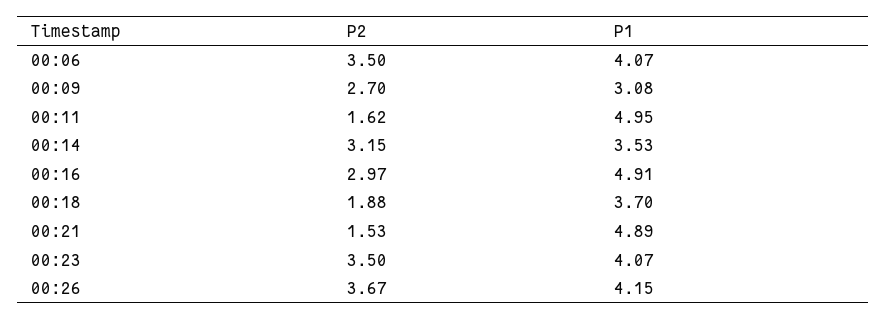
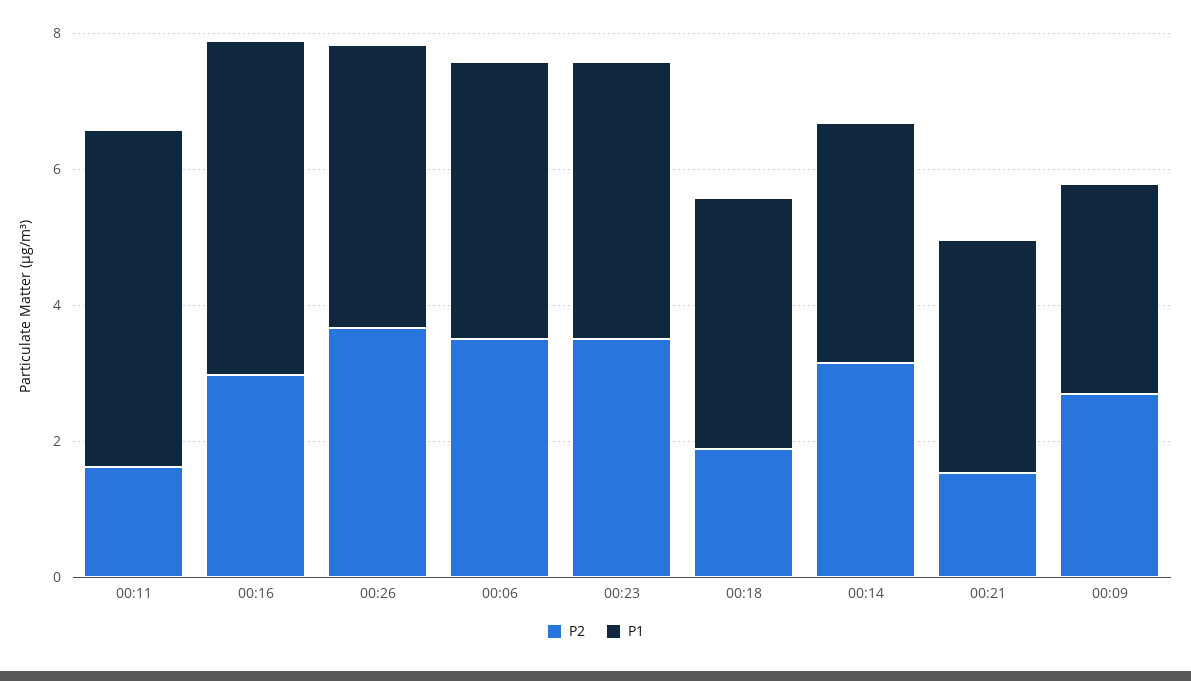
P1, 00:21: 4.89 -> 3.5

